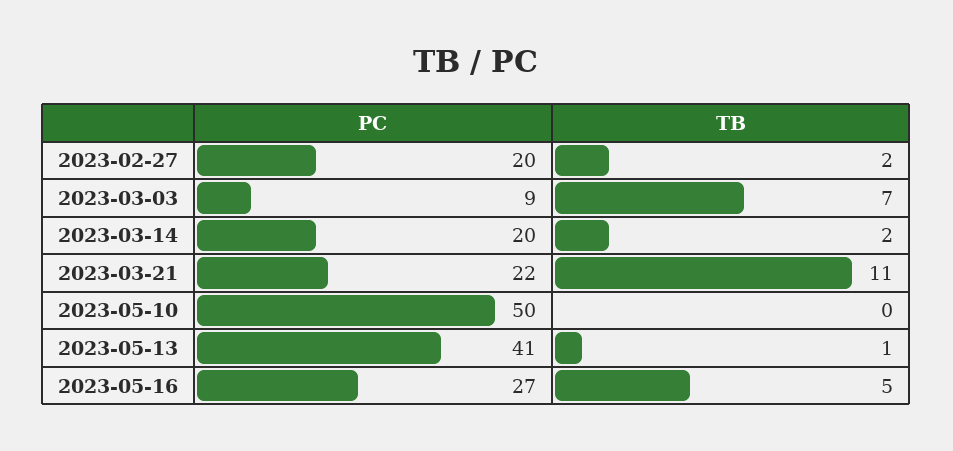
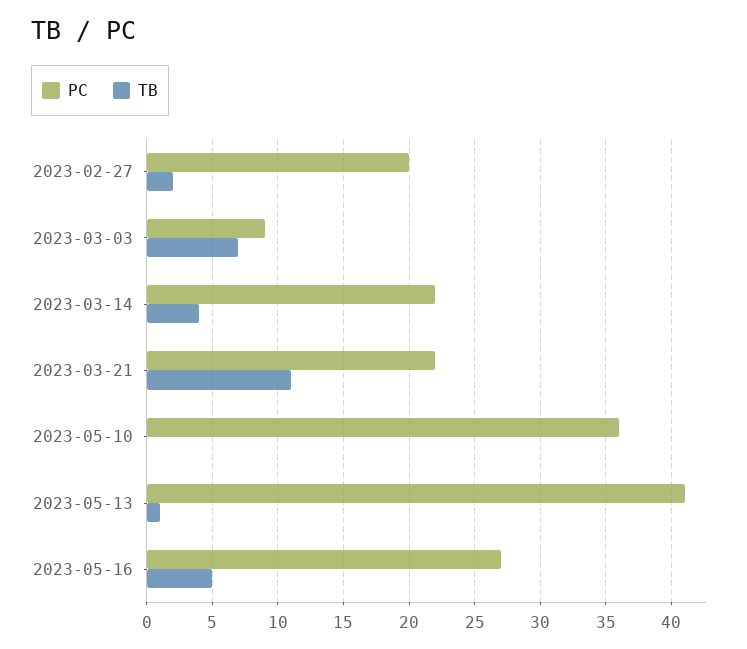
PC, 2023-03-14: 20 -> 22
TB, 2023-03-14: 2 -> 4
PC, 2023-05-10: 50 -> 36

